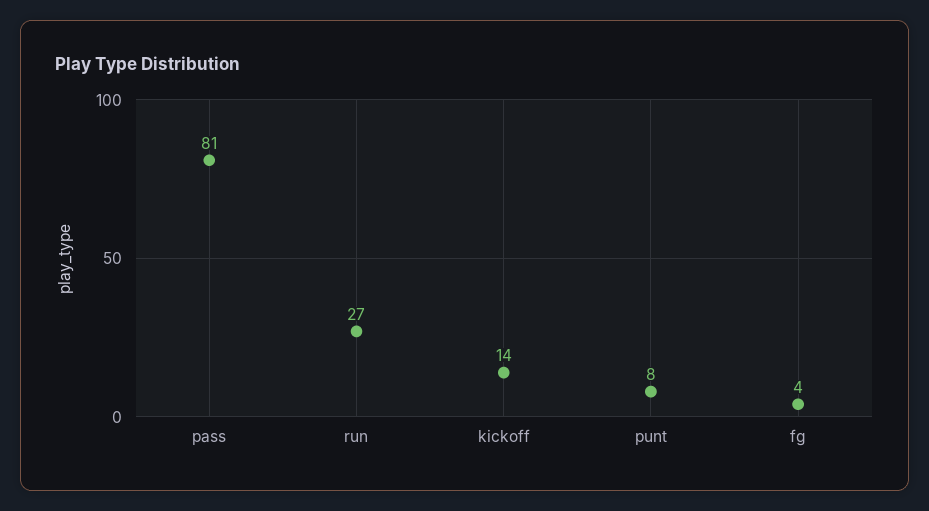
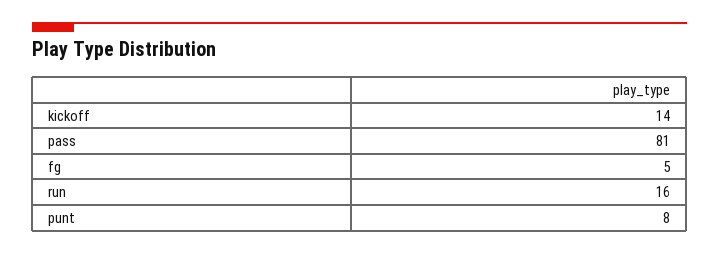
run: 27 -> 16
fg: 4 -> 5

